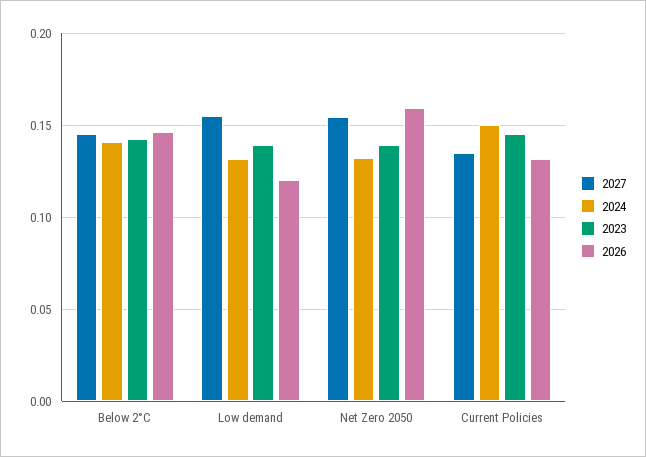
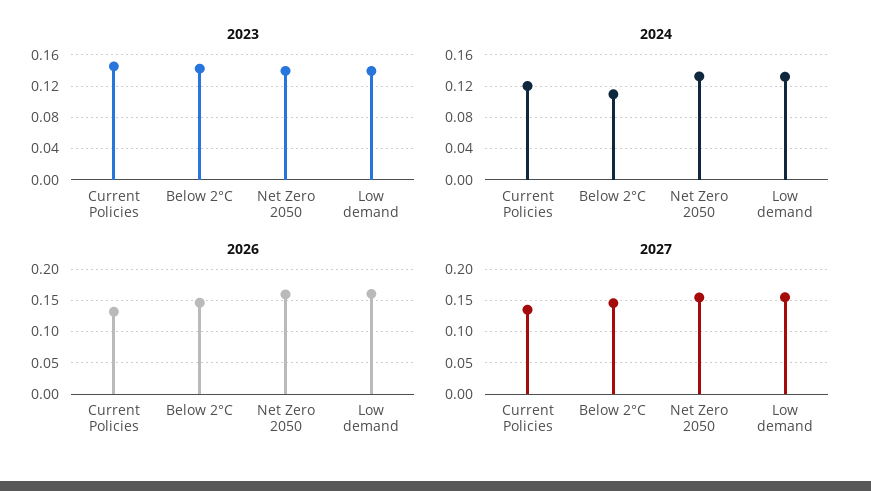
2024, Below 2°C: 0.14 -> 0.11
2026, Low demand: 0.12 -> 0.16
2024, Current Policies: 0.15 -> 0.12

